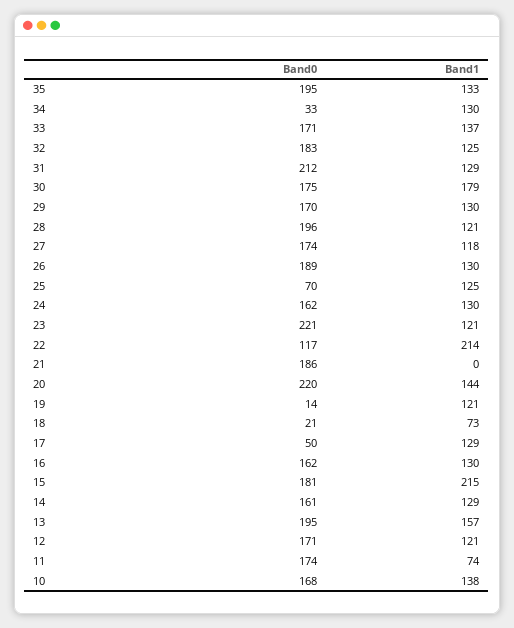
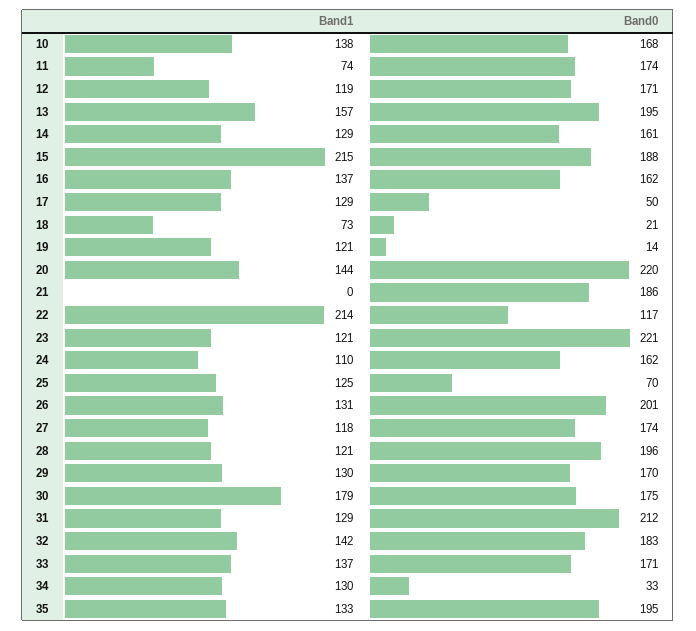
Band1, 32: 125 -> 142
Band0, 26: 189 -> 201
Band1, 26: 130 -> 131
Band1, 24: 130 -> 110
Band1, 16: 130 -> 137
Band0, 15: 181 -> 188
Band1, 12: 121 -> 119

